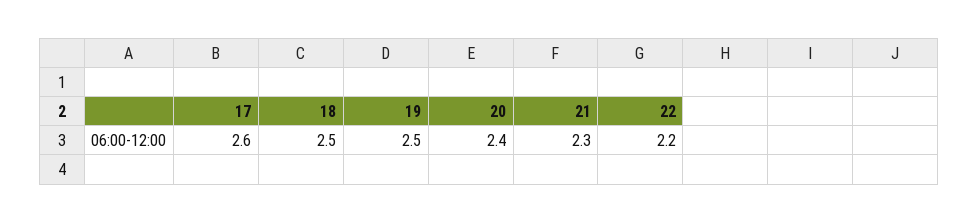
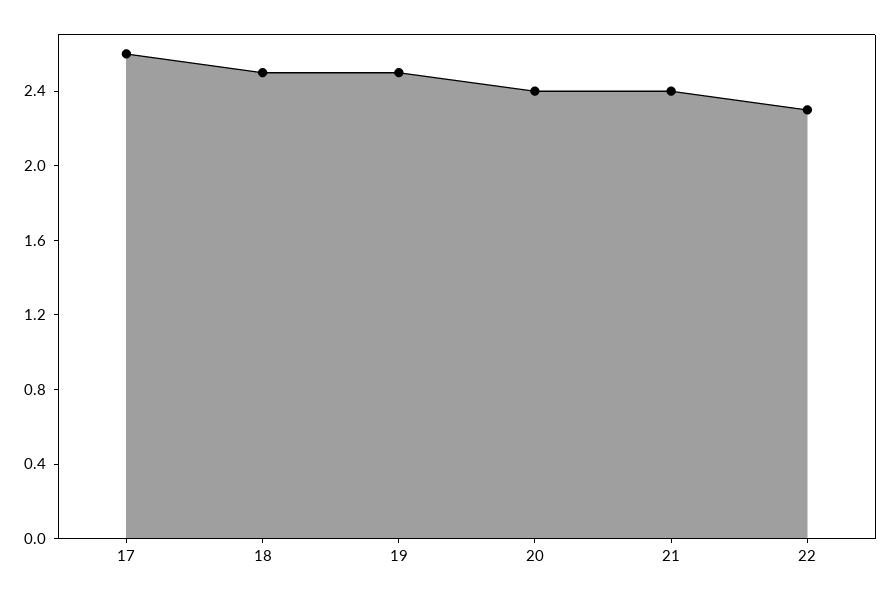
21: 2.3 -> 2.4
22: 2.2 -> 2.3

